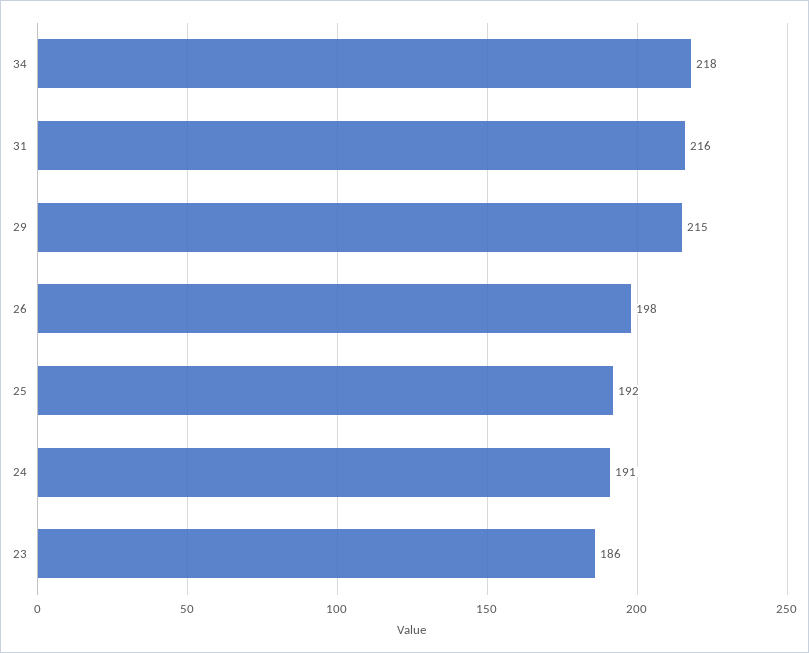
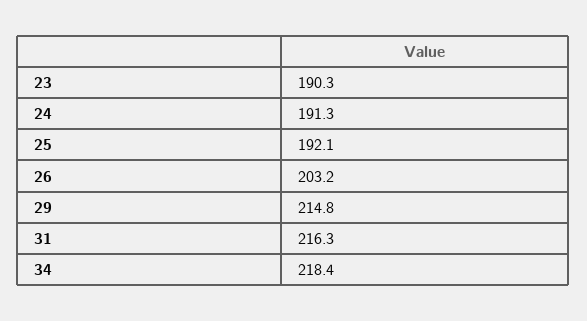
26: 198 -> 203.2
23: 186 -> 190.3

